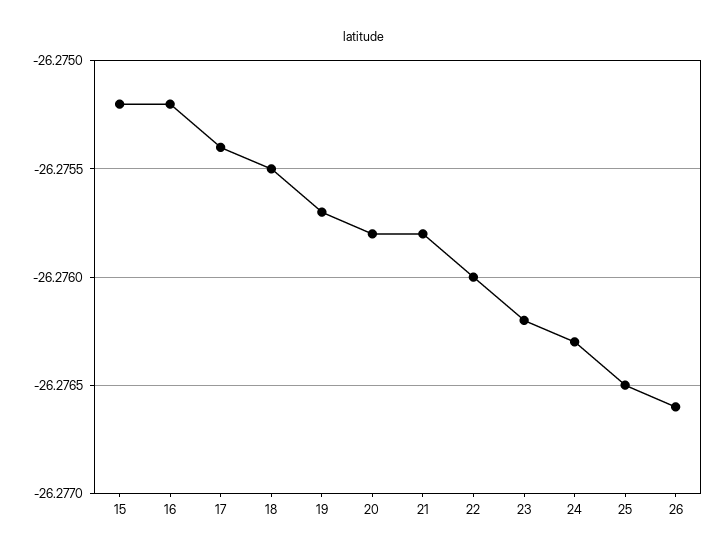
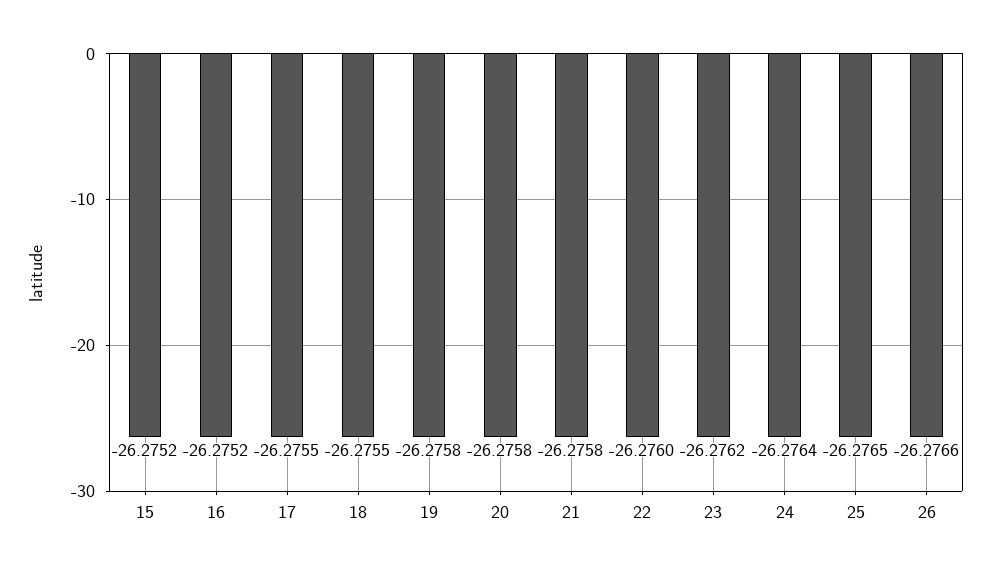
17: -26.2754 -> -26.2755
19: -26.2757 -> -26.2758
24: -26.2763 -> -26.2764

